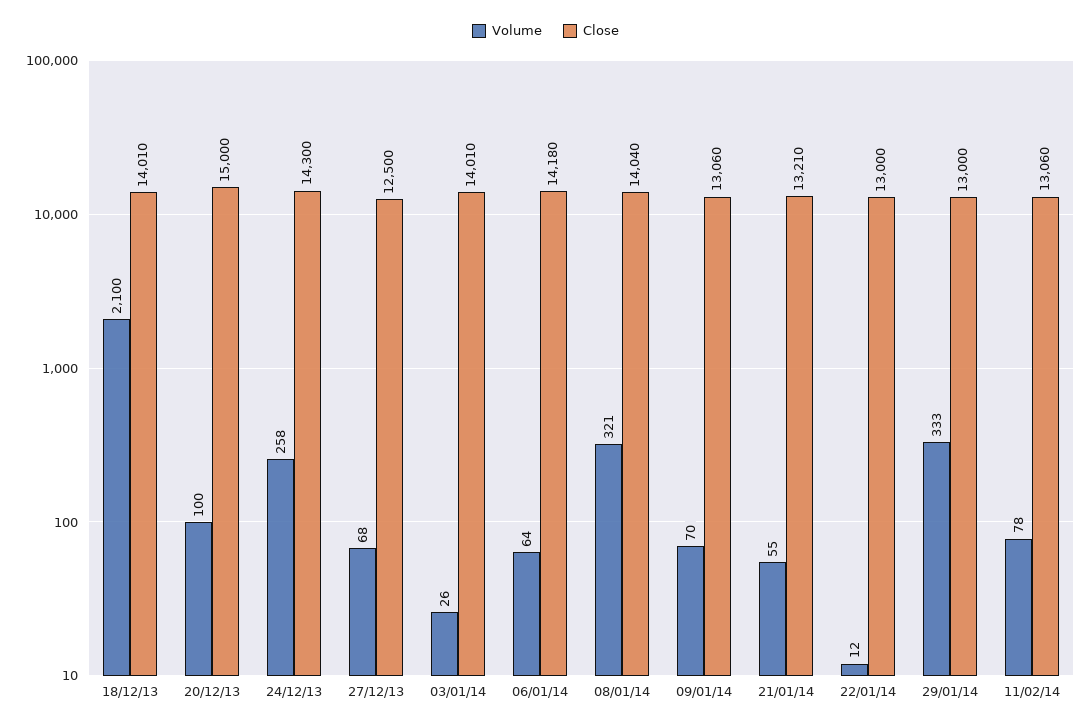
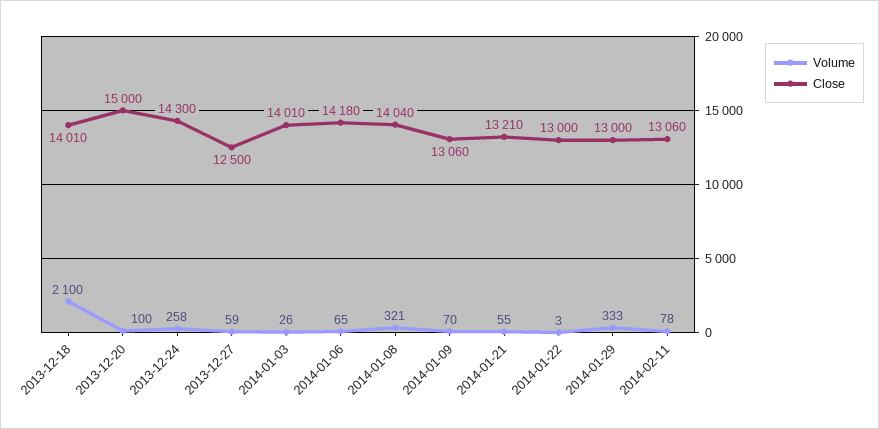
Volume, 27/12/13: 68 -> 59
Volume, 06/01/14: 64 -> 65
Volume, 22/01/14: 12 -> 3

